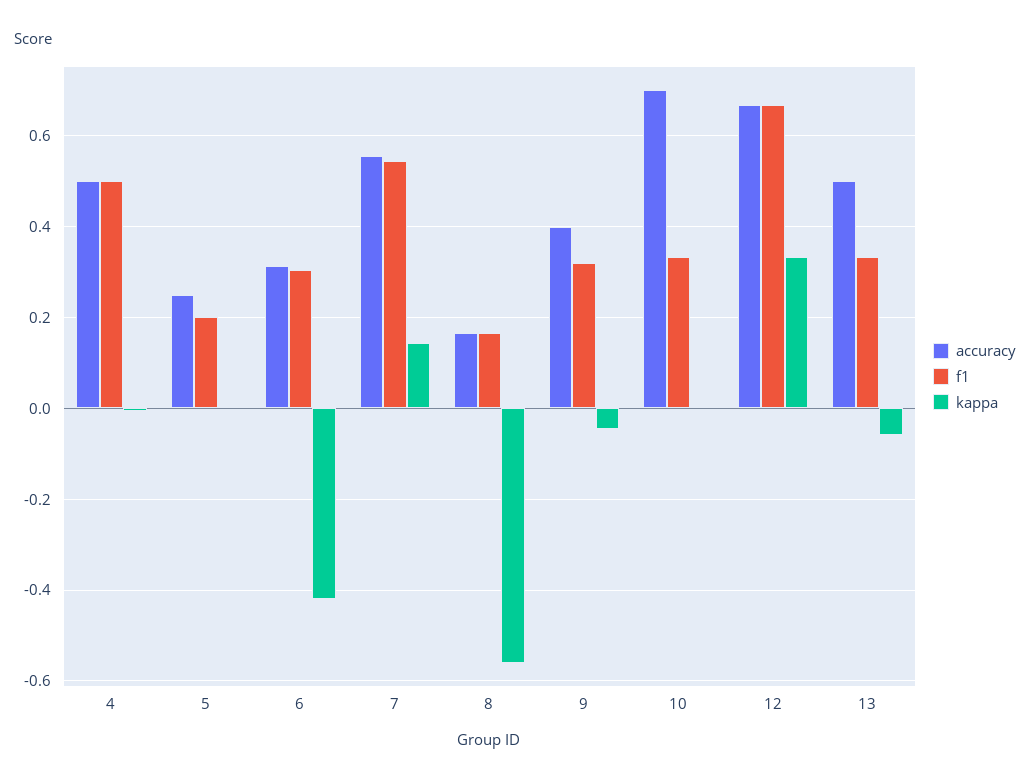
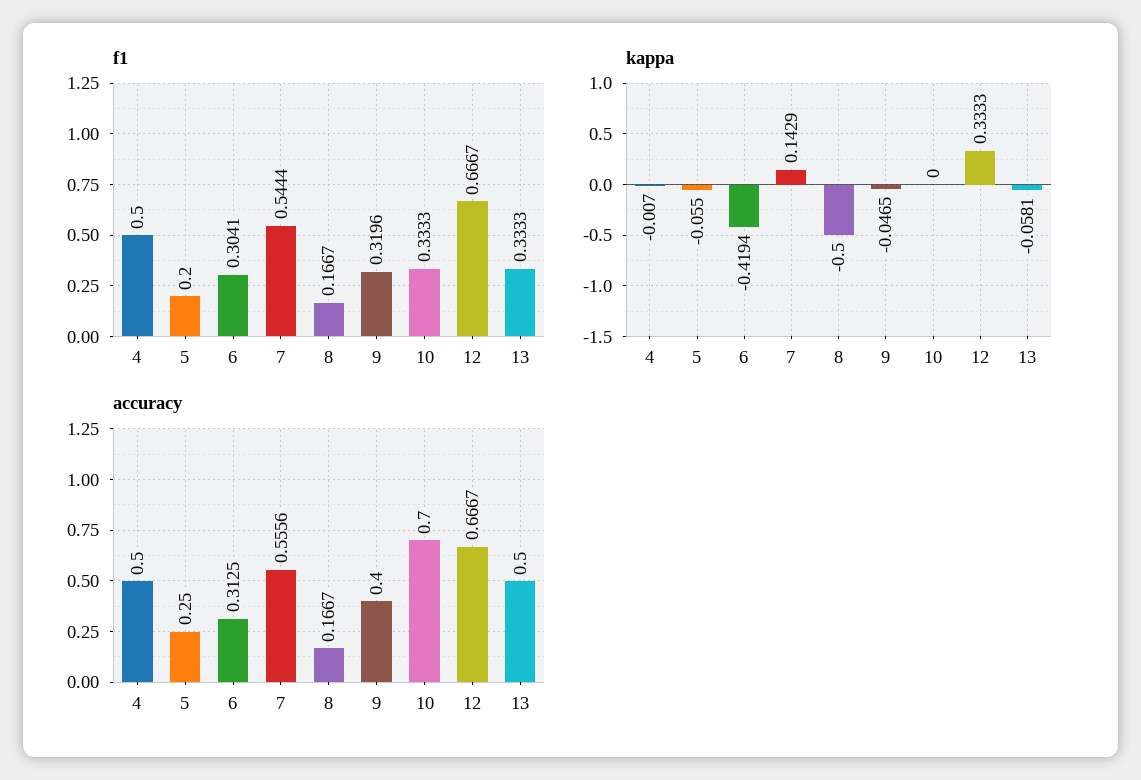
kappa, 5: 0 -> -0.055
kappa, 8: -0.56 -> -0.5

